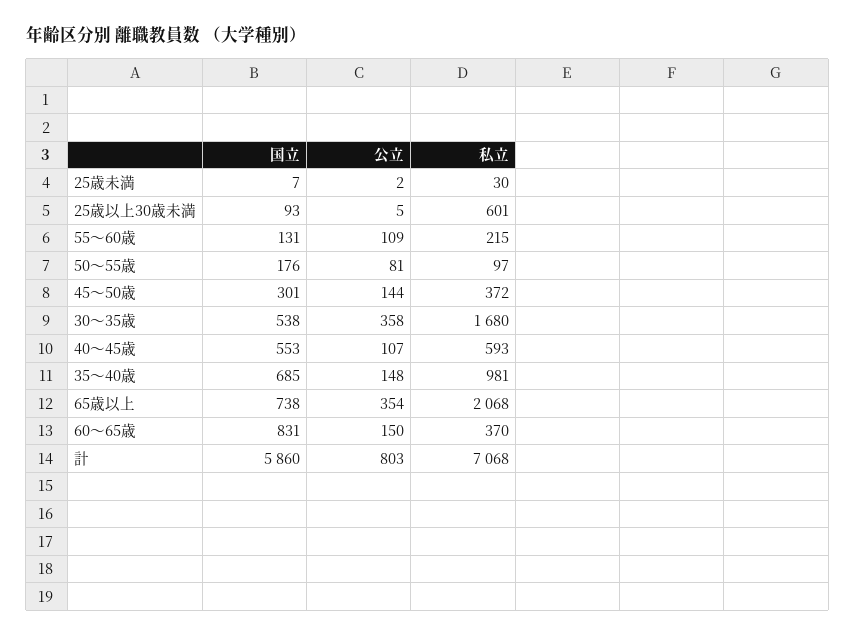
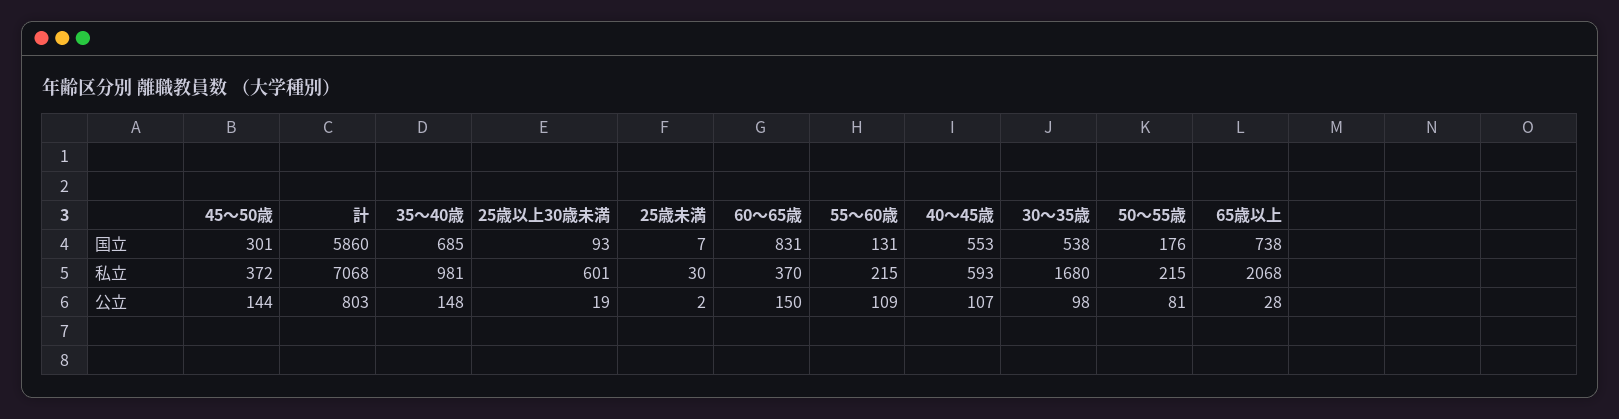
公立, 25歳以上30歳未満: 5 -> 19
私立, 50〜55歳: 97 -> 215
公立, 30〜35歳: 358 -> 98
公立, 65歳以上: 354 -> 28

